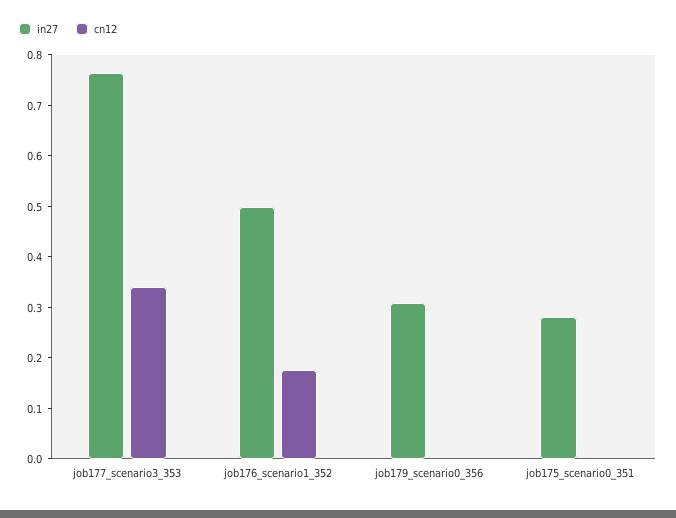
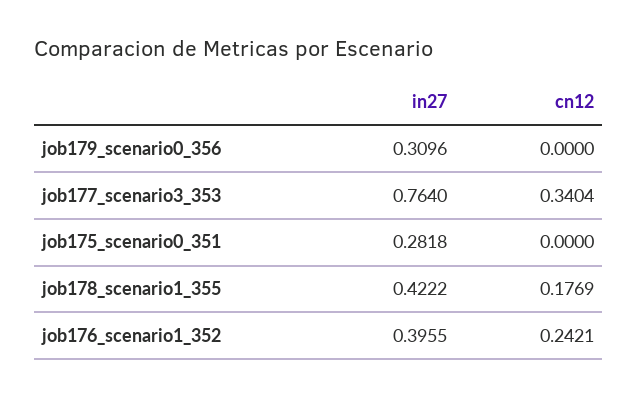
in27, job176_scenario1_352: 0.5 -> 0.3955
cn12, job176_scenario1_352: 0.18 -> 0.2421
in27, job178_scenario1_355: none -> 0.4222
cn12, job178_scenario1_355: none -> 0.1769

